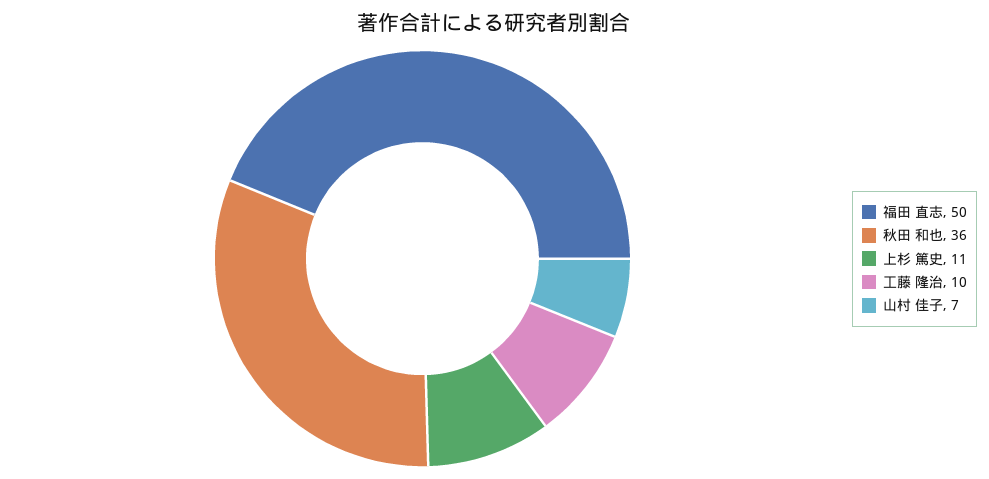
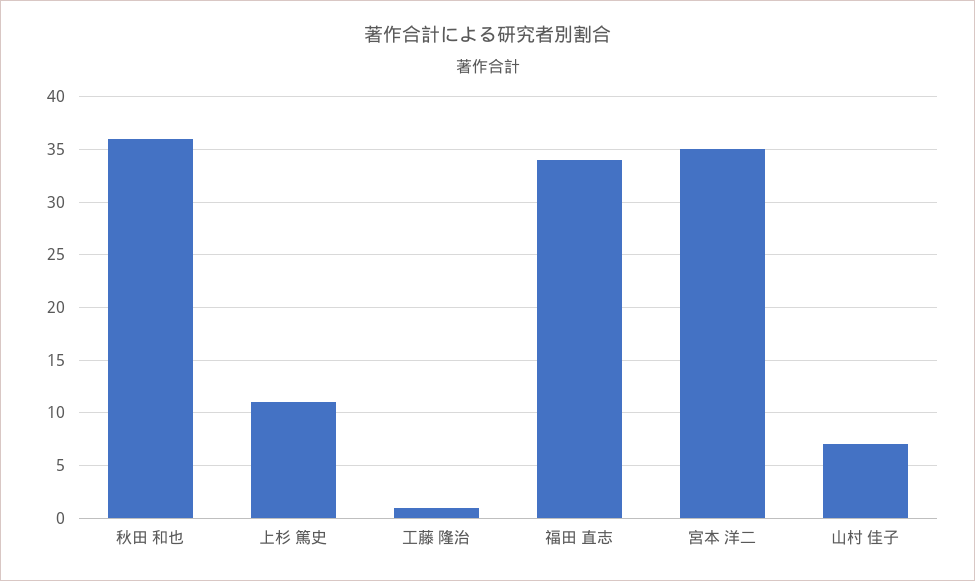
福田 直志: 50 -> 34
工藤 隆治: 10 -> 1
宮本 洋二: none -> 35

